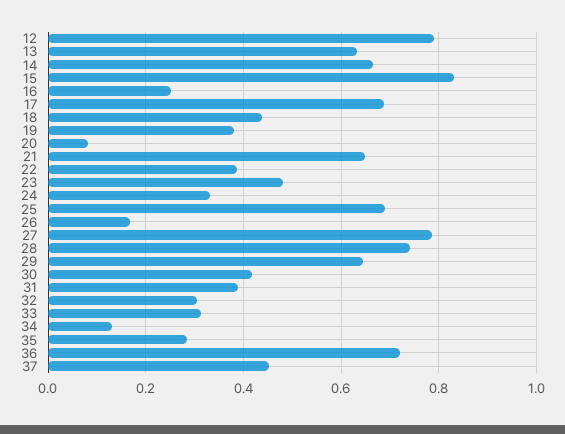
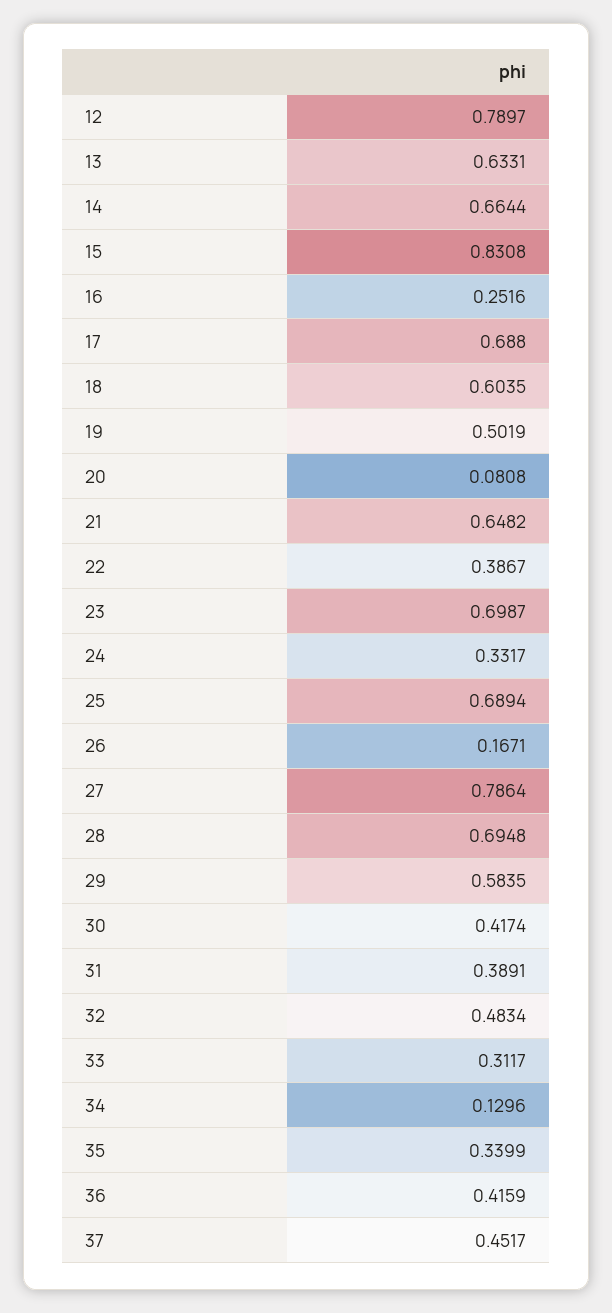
18: 0.44 -> 0.6035
19: 0.38 -> 0.5019
23: 0.48 -> 0.6987
28: 0.74 -> 0.6948
29: 0.64 -> 0.5835
32: 0.3 -> 0.4834
35: 0.28 -> 0.3399
36: 0.72 -> 0.4159

